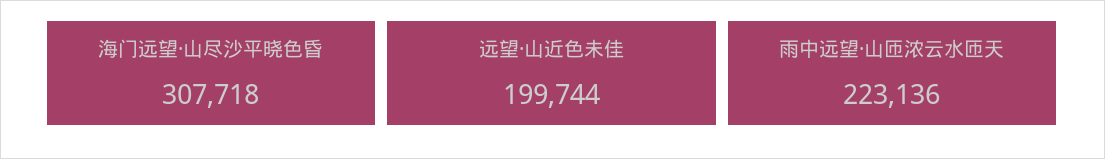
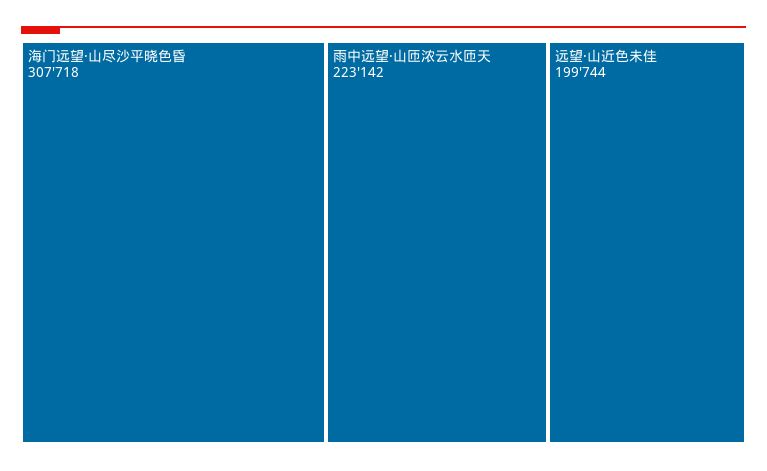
雨中远望·山匝浓云水匝天: 223136 -> 223142

